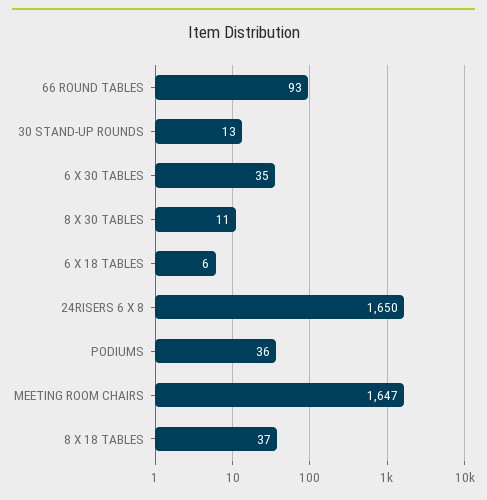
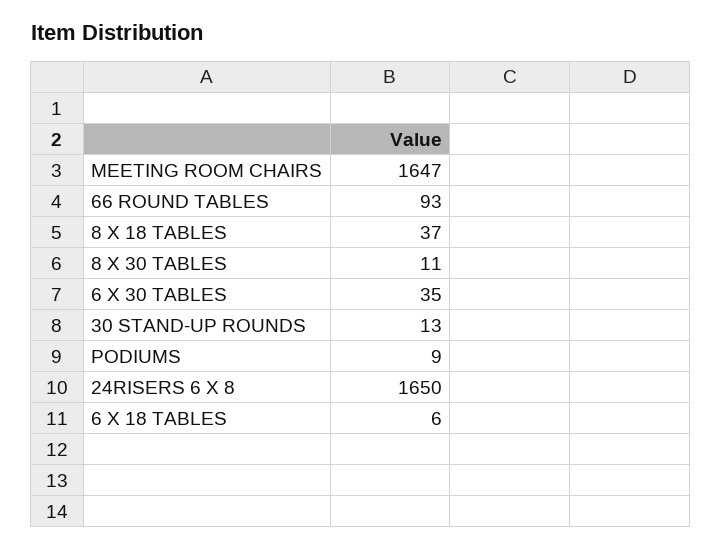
PODIUMS: 36 -> 9

